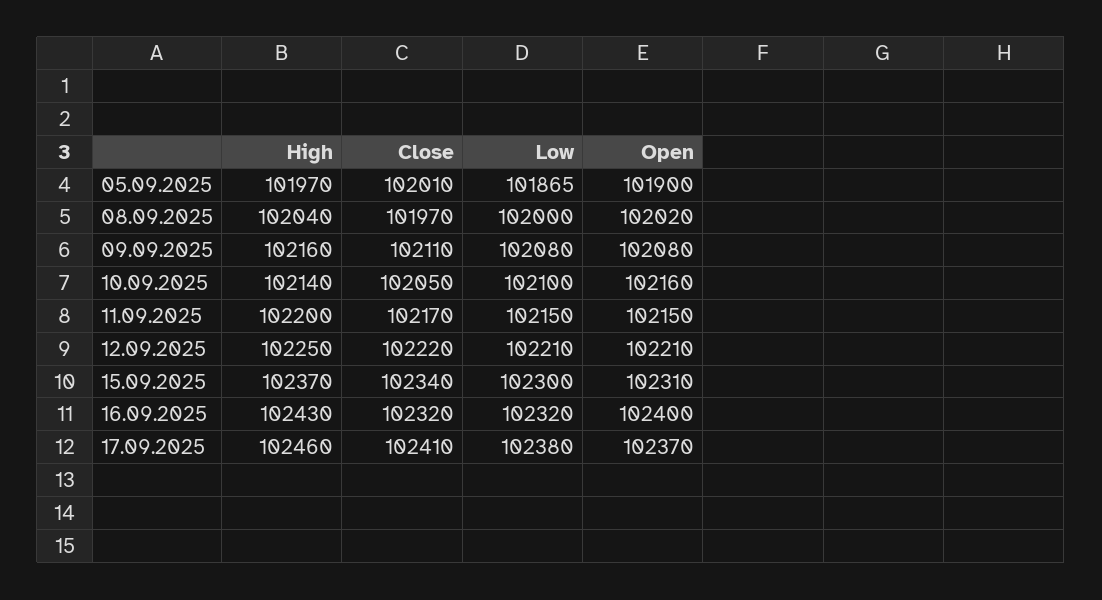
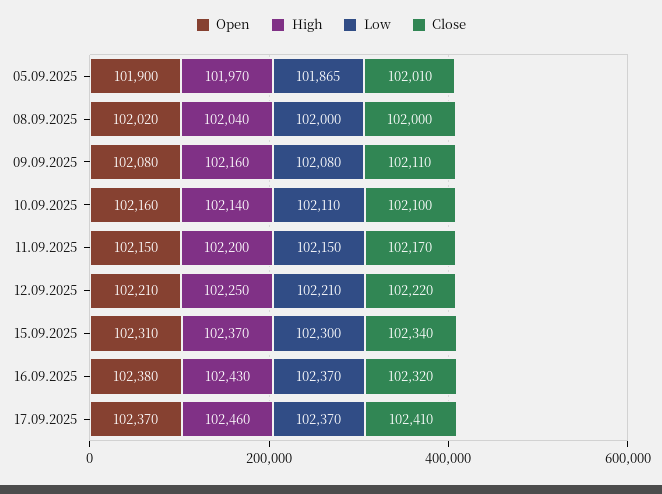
Close, 08.09.2025: 101970 -> 102000
Close, 10.09.2025: 102050 -> 102100
Low, 10.09.2025: 102100 -> 102110
Low, 16.09.2025: 102320 -> 102370
Open, 16.09.2025: 102400 -> 102380
Low, 17.09.2025: 102380 -> 102370

